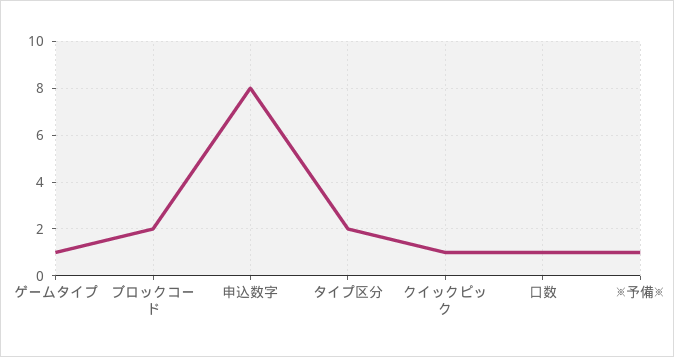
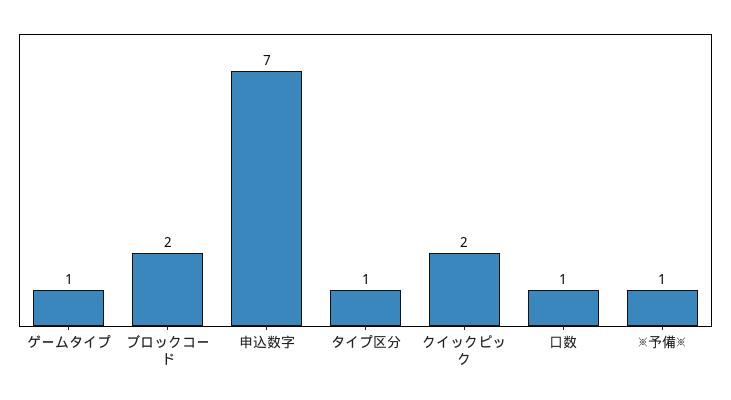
申込数字: 8 -> 7
タイプ区分: 2 -> 1
クイックピック: 1 -> 2

